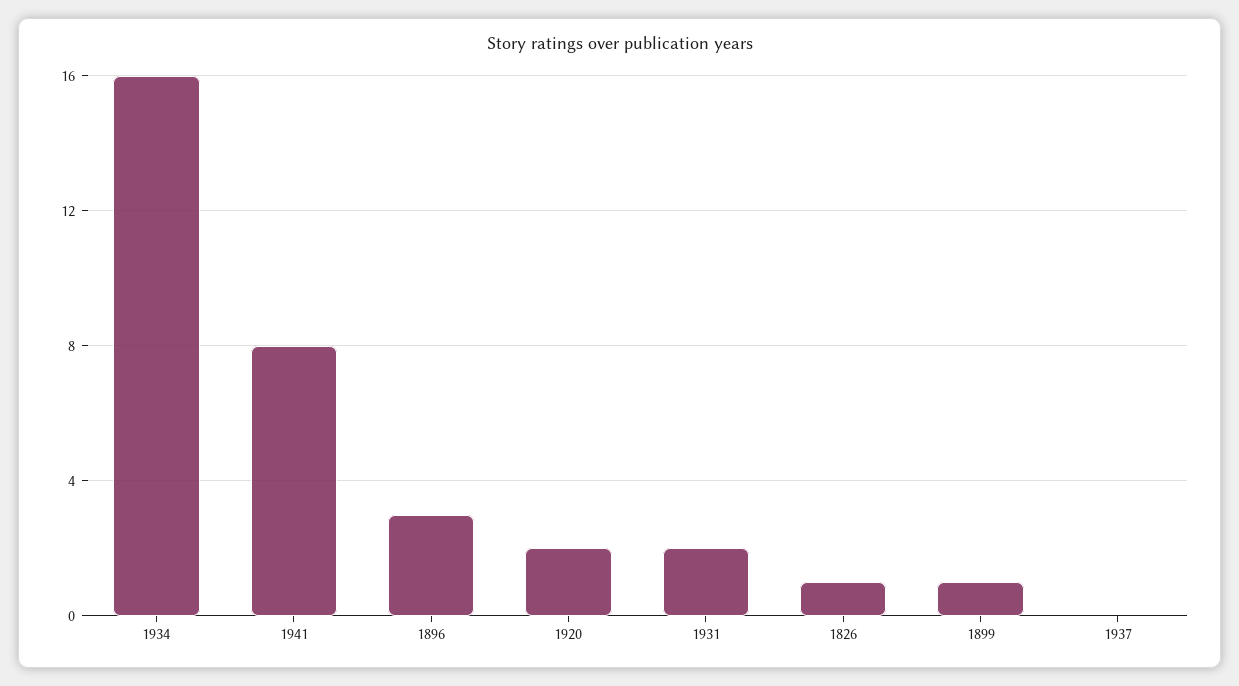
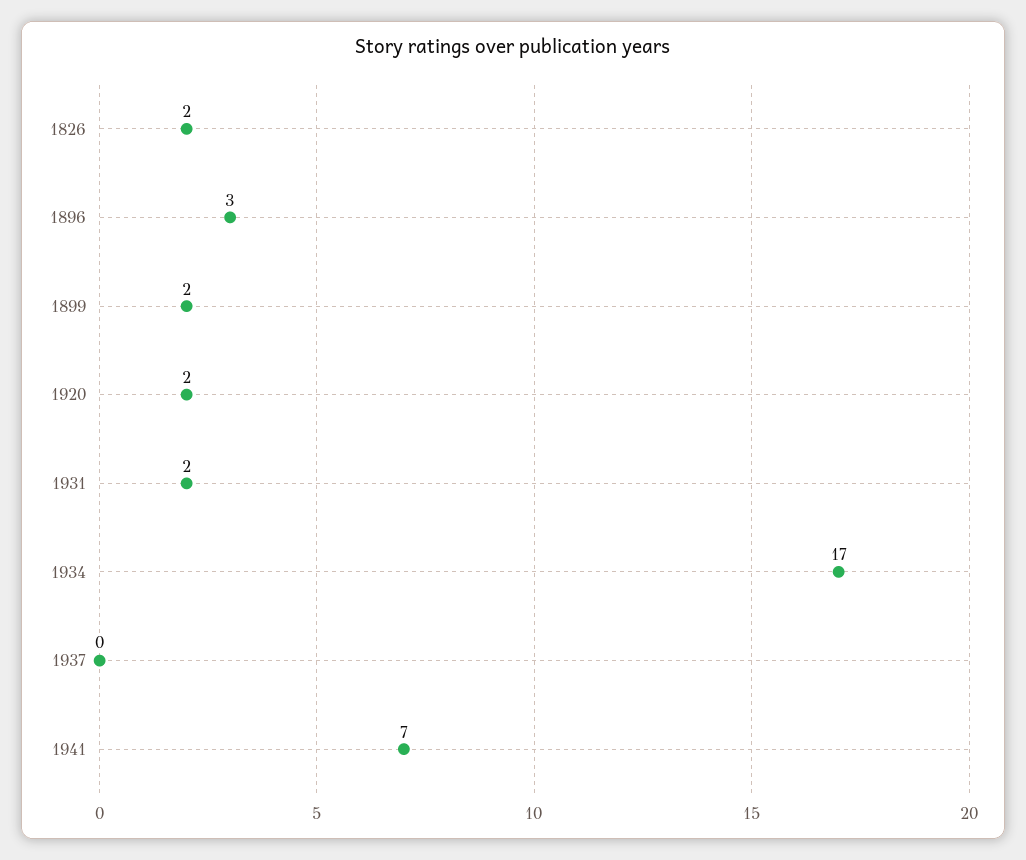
1934: 16 -> 17
1941: 8 -> 7
1826: 1 -> 2
1899: 1 -> 2

